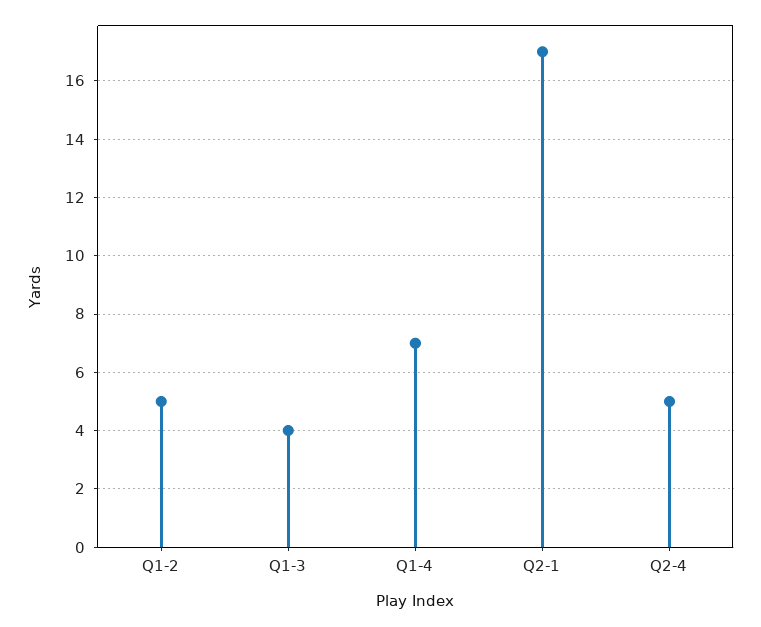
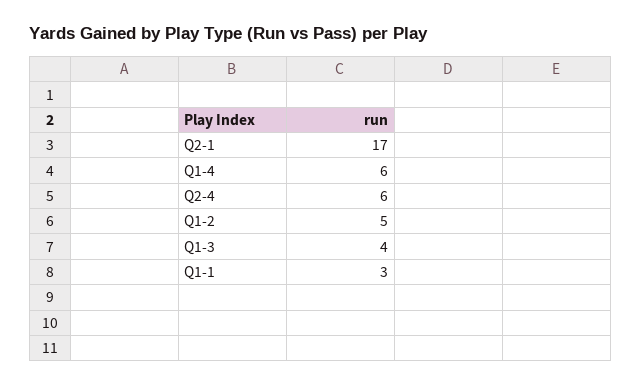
Q1-4: 7 -> 6
Q2-4: 5 -> 6
Q1-1: none -> 3

